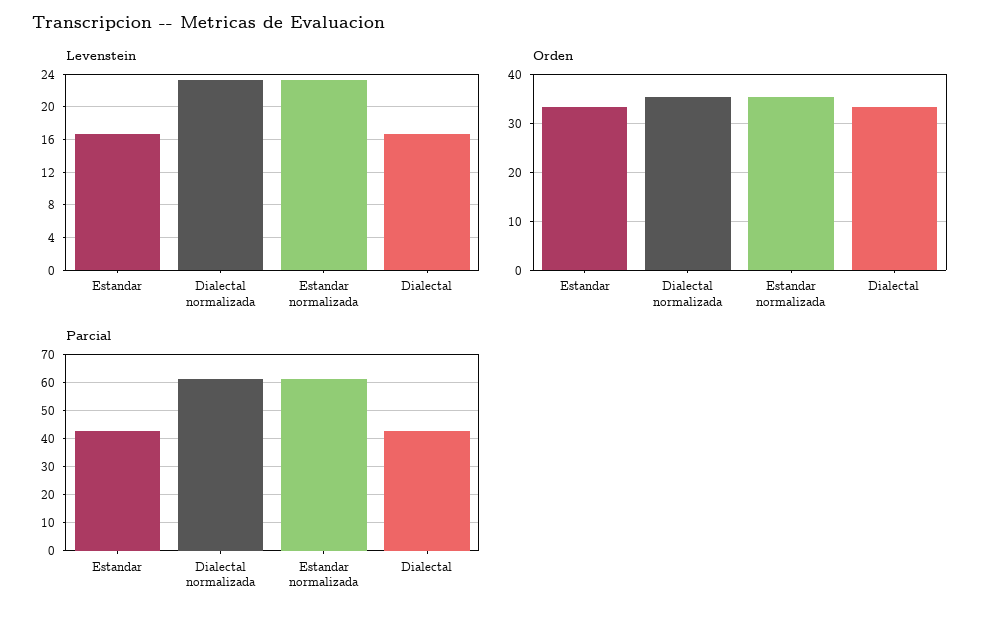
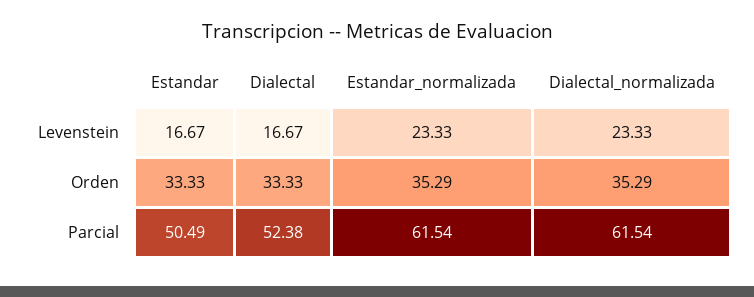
Parcial, Estandar: 42.5 -> 50.49
Parcial, Dialectal: 42.5 -> 52.38

